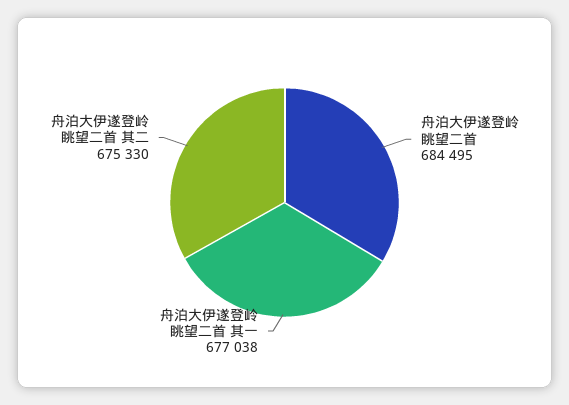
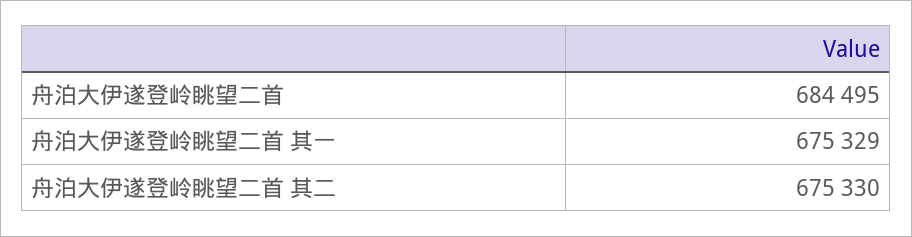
舟泊大伊遂登岭眺望二首 其一: 677038 -> 675329

